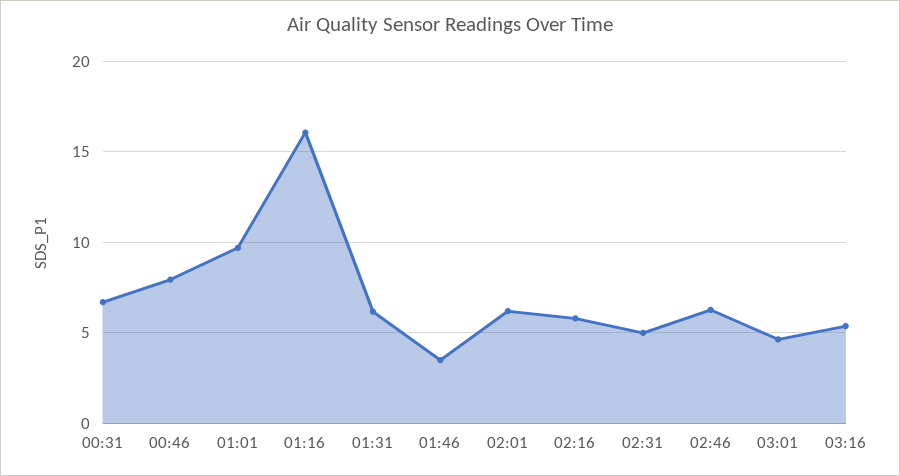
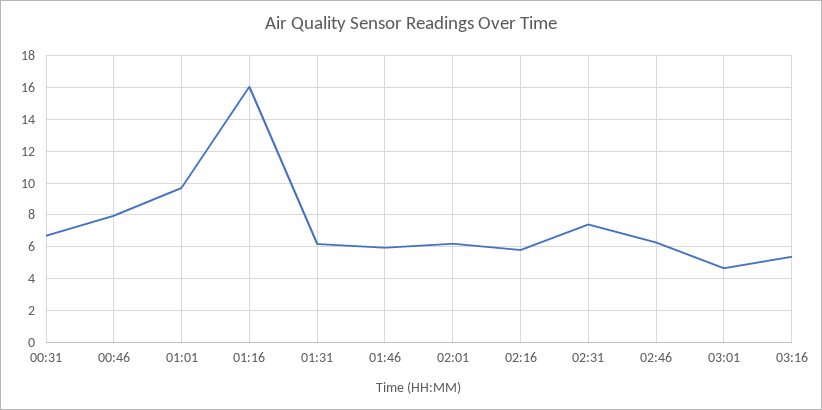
01:46: 3.5 -> 6
02:31: 5 -> 7.5

